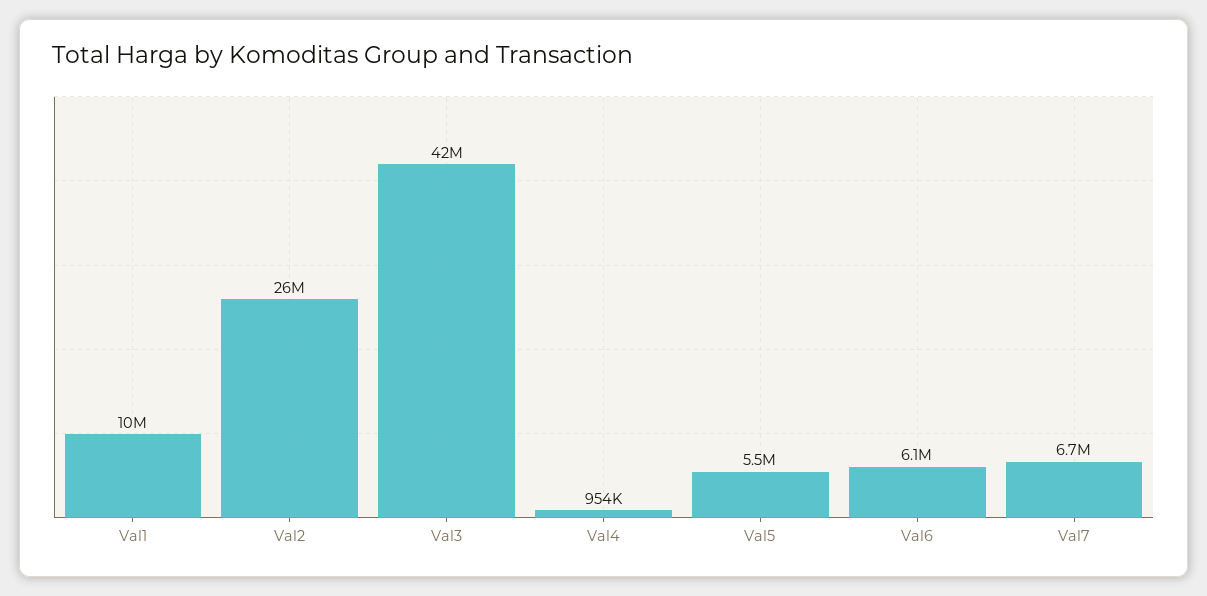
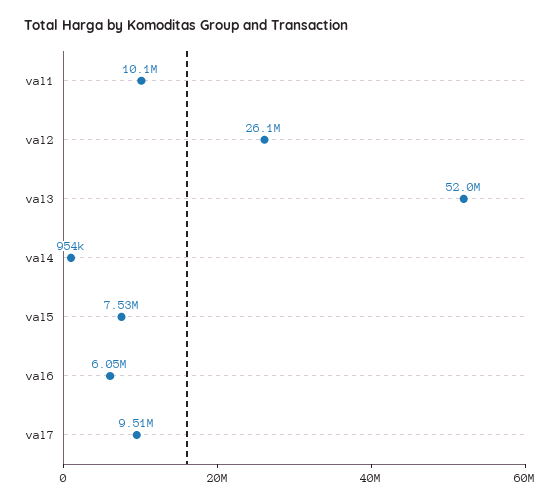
Val3: 42000000 -> 52000000
Val5: 5500000 -> 7530000
Val7: 6700000 -> 9510000

